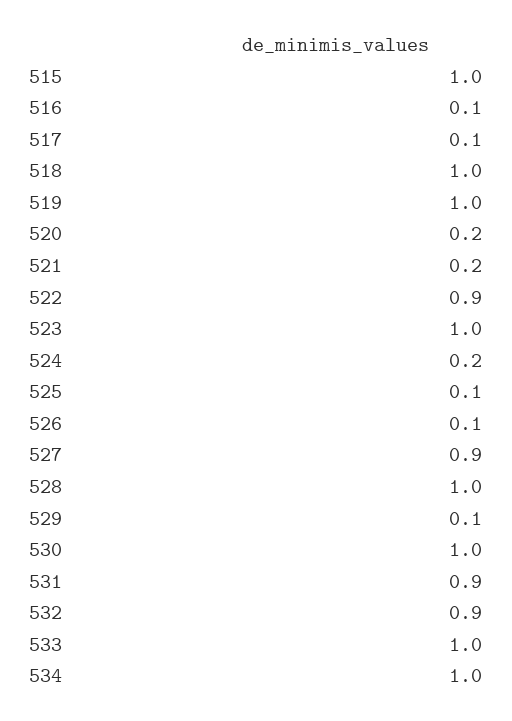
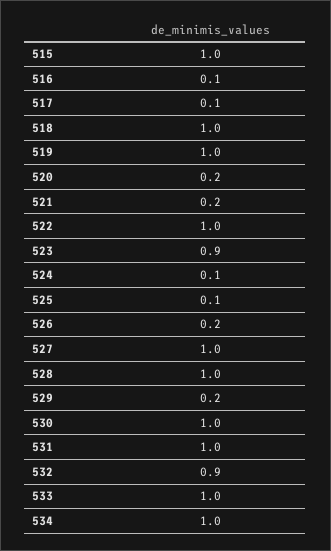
522: 0.9 -> 1
523: 1 -> 0.9
524: 0.2 -> 0.1
526: 0.1 -> 0.2
527: 0.9 -> 1
529: 0.1 -> 0.2
531: 0.9 -> 1

